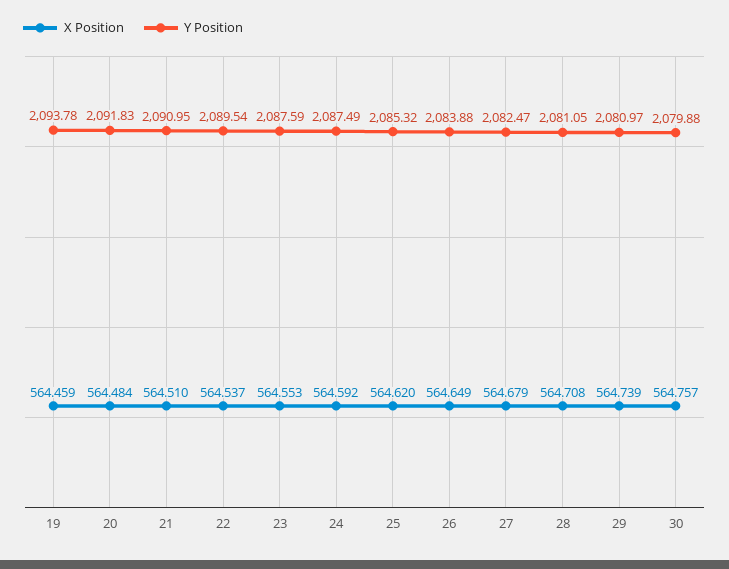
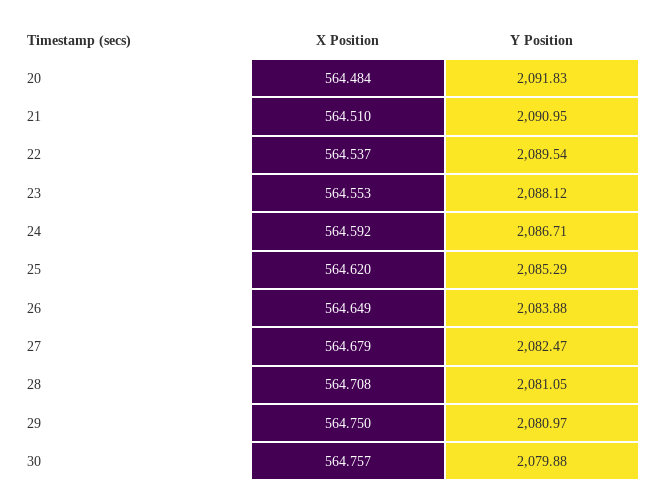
X Position, 19: 564.459 -> none
Y Position, 19: 2093.78 -> none
Y Position, 23: 2087.59 -> 2088.12
Y Position, 24: 2087.49 -> 2086.71
Y Position, 25: 2085.32 -> 2085.29
X Position, 29: 564.739 -> 564.75

